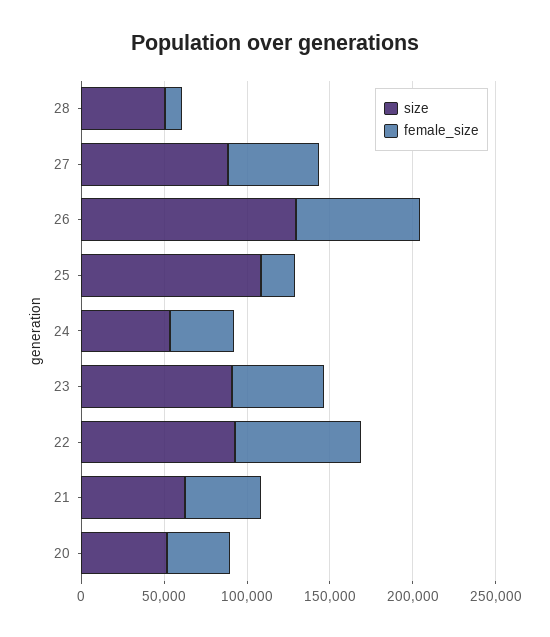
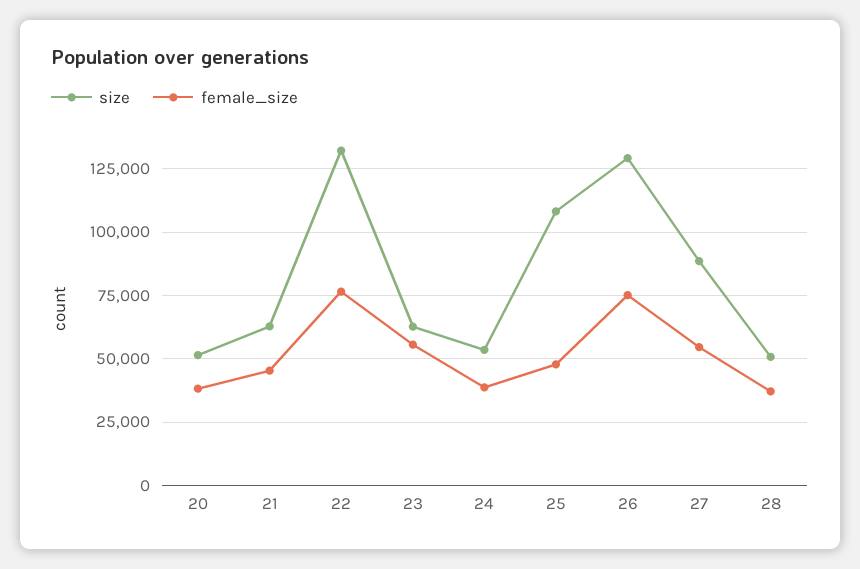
female_size, 28: 10000 -> 37500
female_size, 25: 20000 -> 47500
size, 23: 90000 -> 62500
size, 22: 90000 -> 132500

